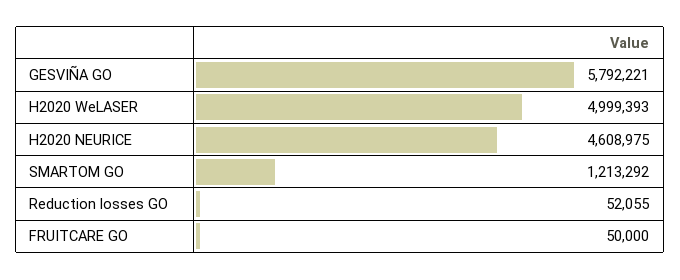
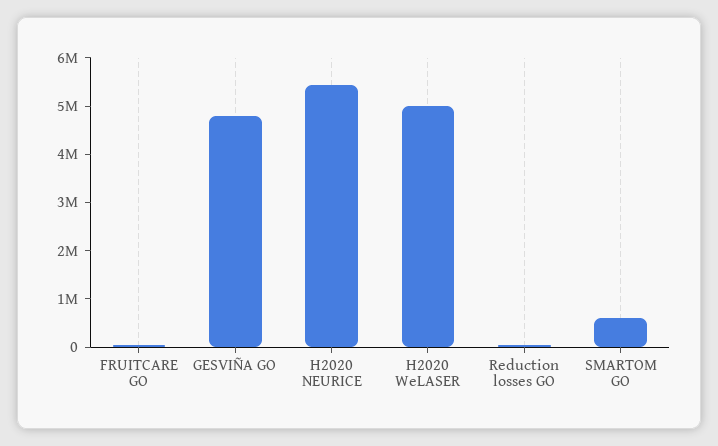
GESVIÑA GO: 5792221 -> 4800000
H2020 NEURICE: 4608975 -> 5400000
SMARTOM GO: 1213292 -> 600000

